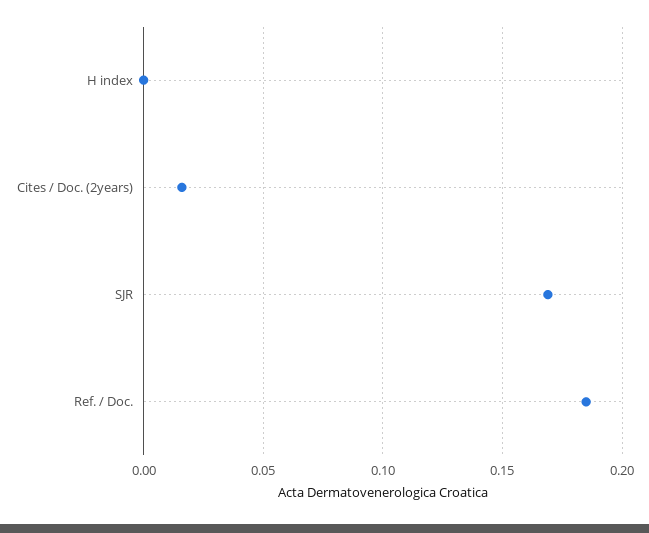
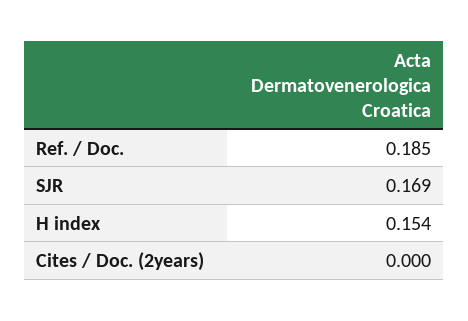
H index: 0 -> 0.154
Cites / Doc. (2years): 0.015 -> 0

